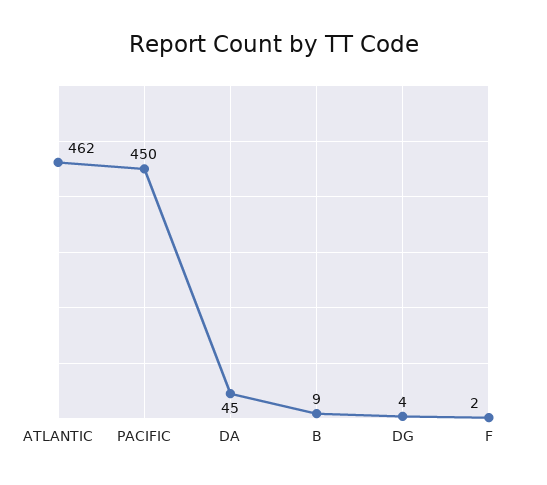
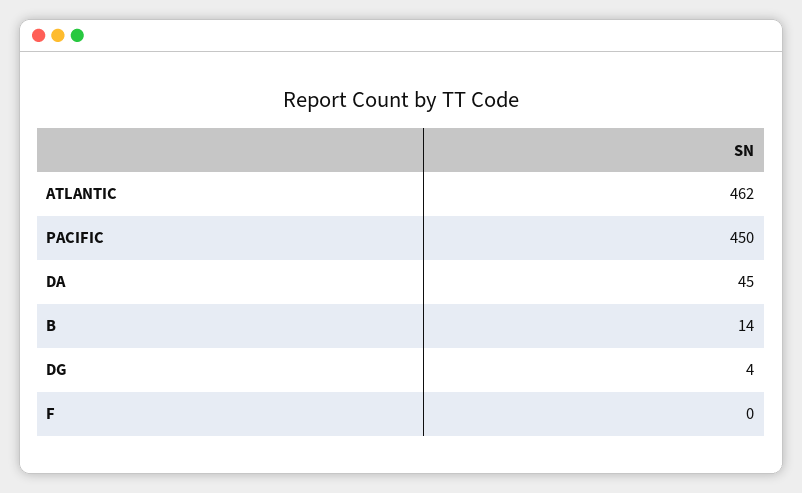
B: 9 -> 14
F: 2 -> 0

